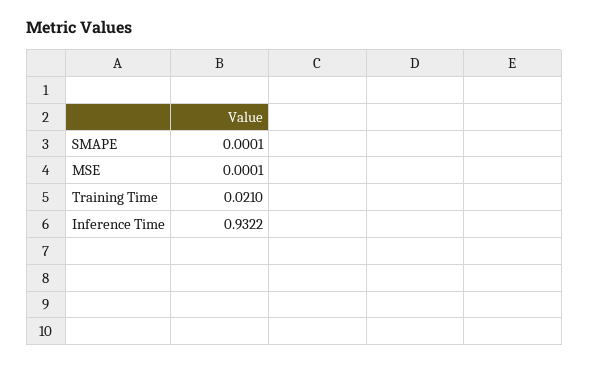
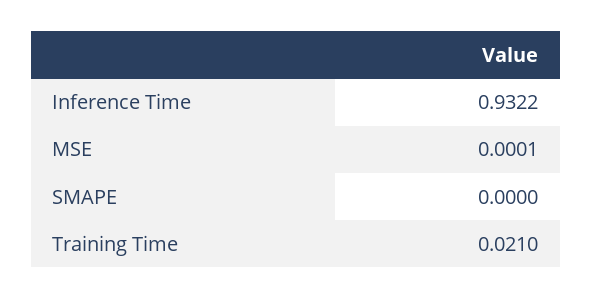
SMAPE: 0.0001 -> 0

